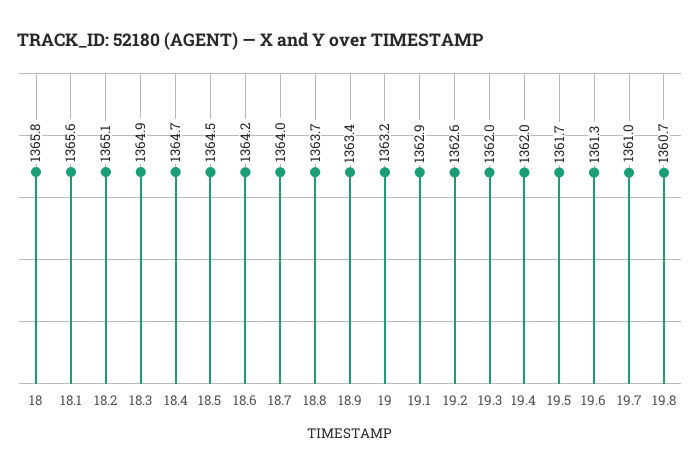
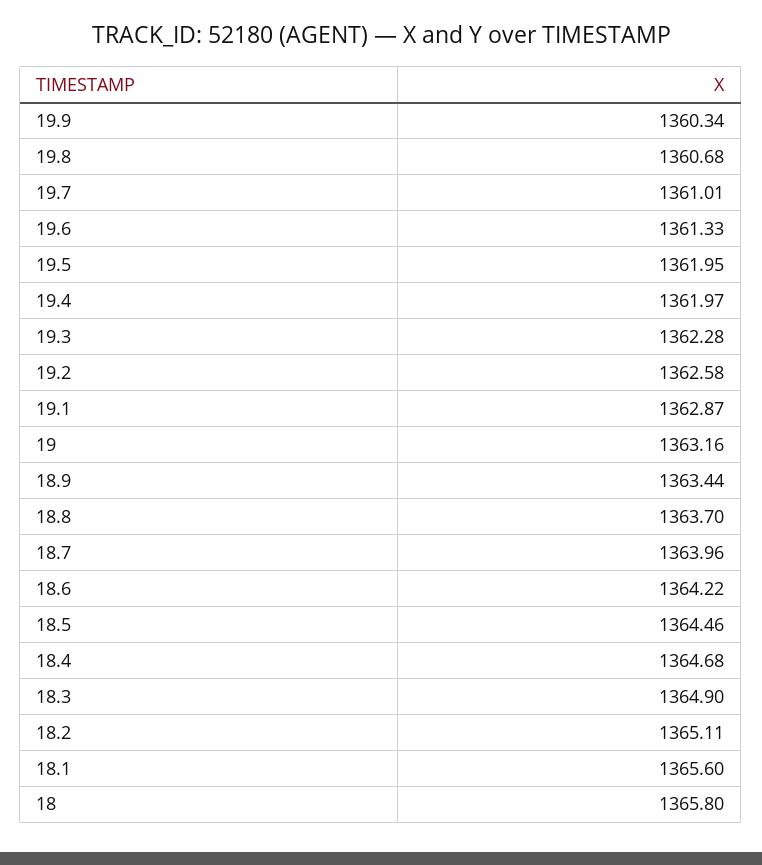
19.3: 1362 -> 1362.28
19.5: 1361.7 -> 1361.95
19.9: none -> 1360.34

